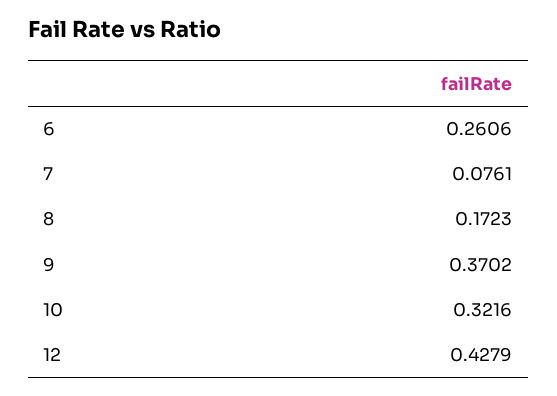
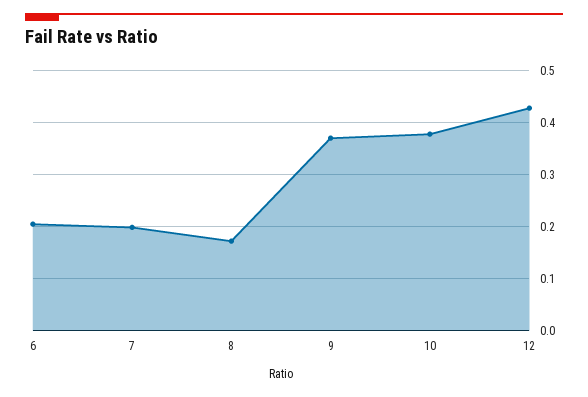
6: 0.2606 -> 0.2
7: 0.0761 -> 0.2
10: 0.3216 -> 0.38

